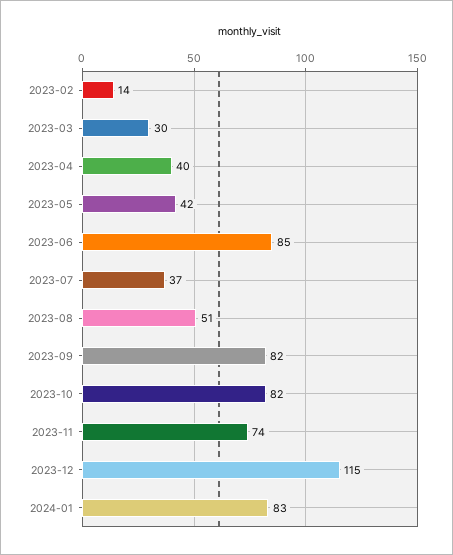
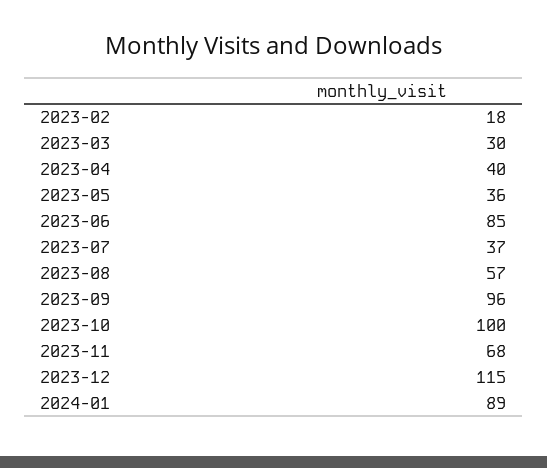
2023-02: 14 -> 18
2023-05: 42 -> 36
2023-08: 51 -> 57
2023-09: 82 -> 96
2023-10: 82 -> 100
2023-11: 74 -> 68
2024-01: 83 -> 89

